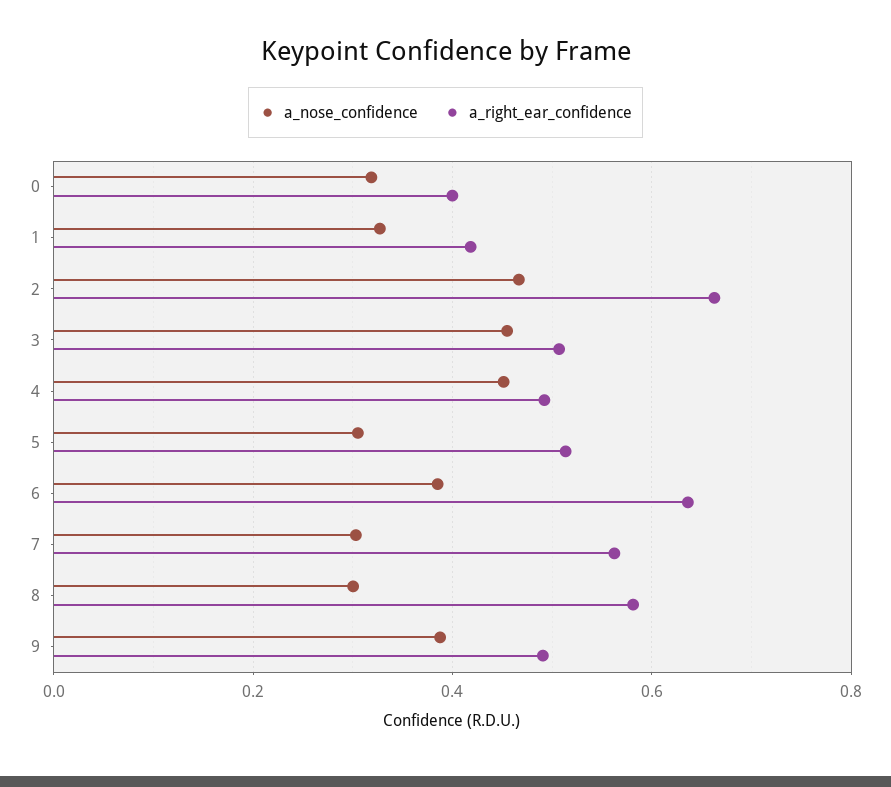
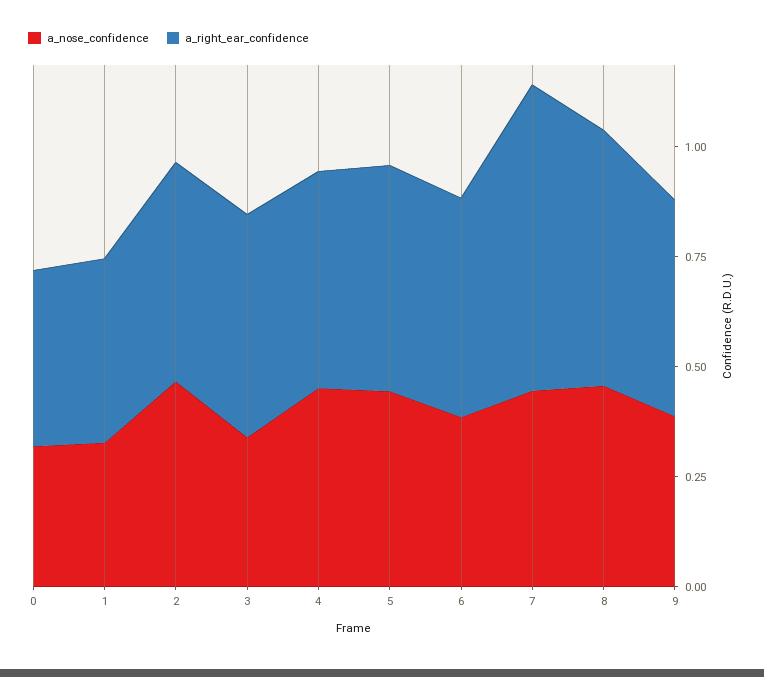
a_right_ear_confidence, 2: 0.66 -> 0.5
a_nose_confidence, 3: 0.46 -> 0.35
a_nose_confidence, 5: 0.3 -> 0.45
a_right_ear_confidence, 6: 0.64 -> 0.5
a_nose_confidence, 7: 0.3 -> 0.45
a_right_ear_confidence, 7: 0.56 -> 0.7
a_nose_confidence, 8: 0.3 -> 0.45

